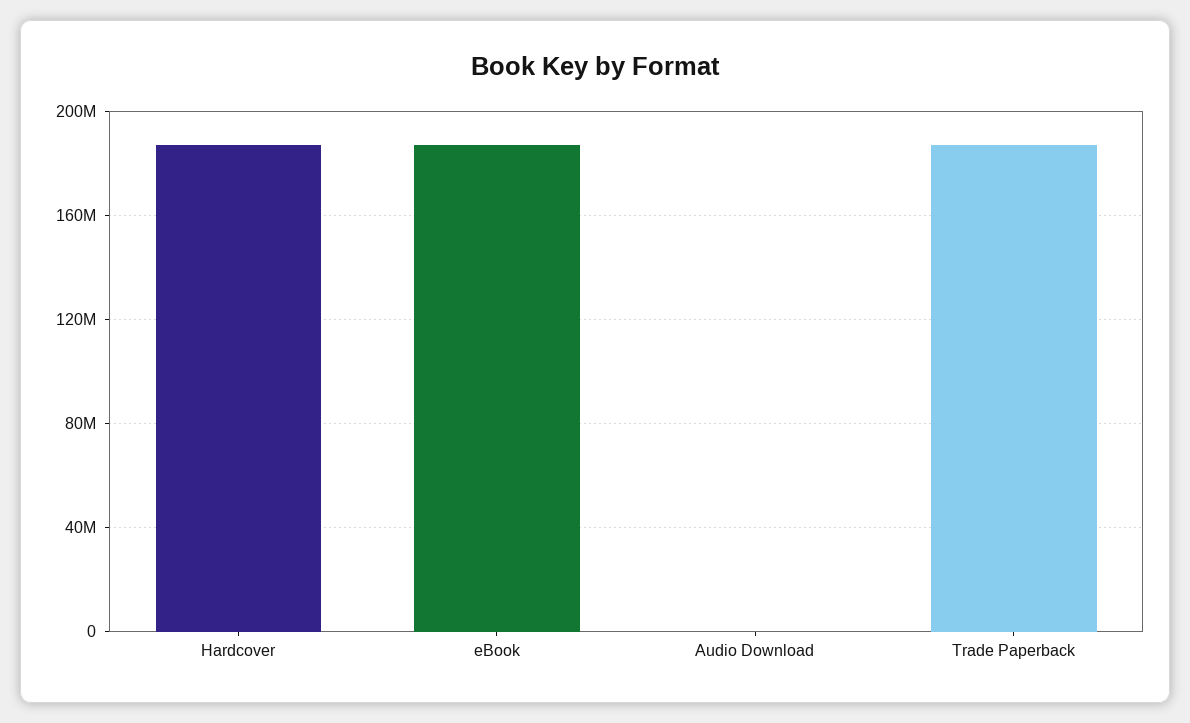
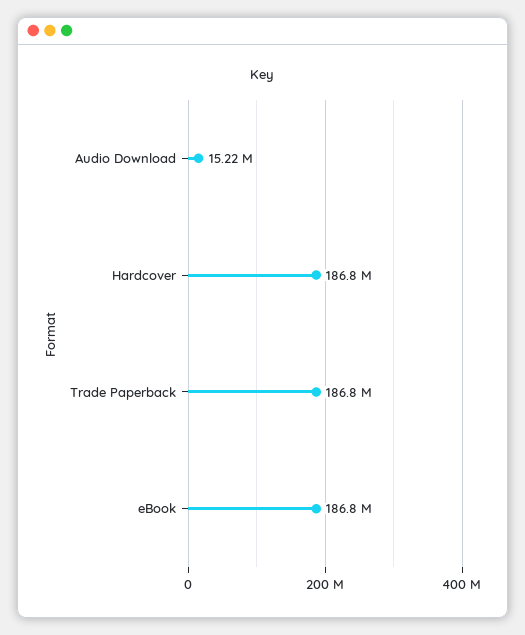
Audio Download: 0 -> 15220000

